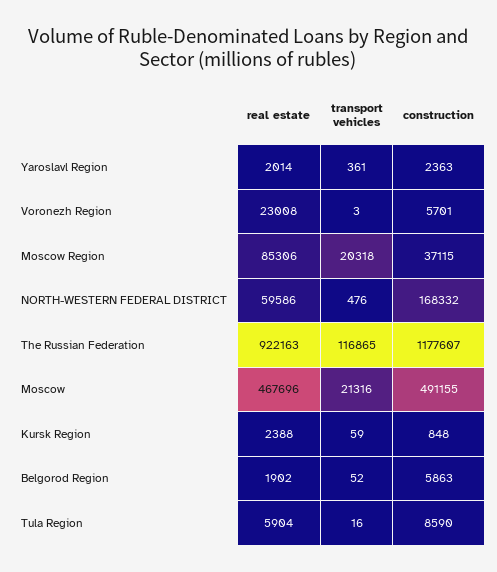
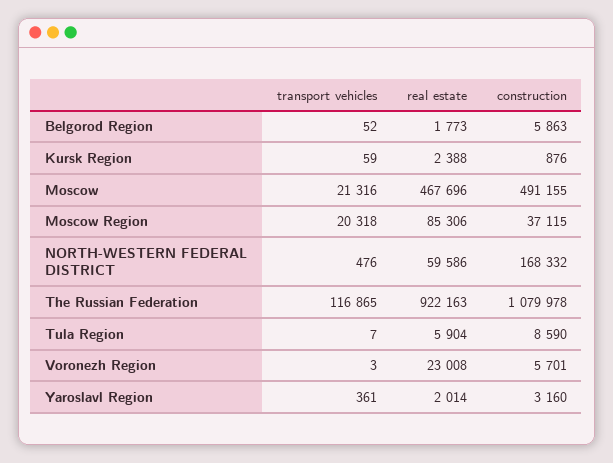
construction, Yaroslavl Region: 2363 -> 3160
construction, The Russian Federation: 1177607 -> 1079978
construction, Kursk Region: 848 -> 876
real estate, Belgorod Region: 1902 -> 1773
transport vehicles, Tula Region: 16 -> 7

